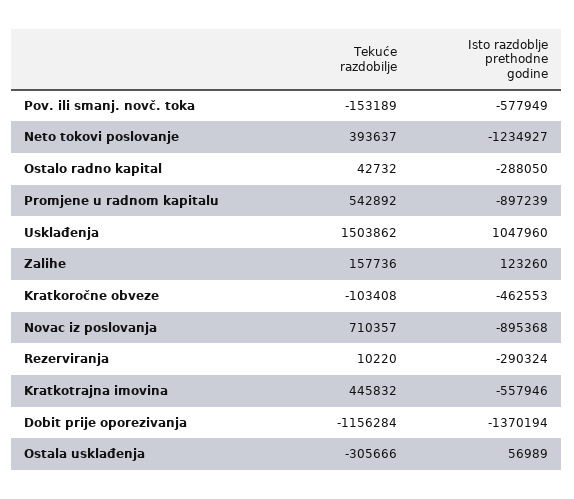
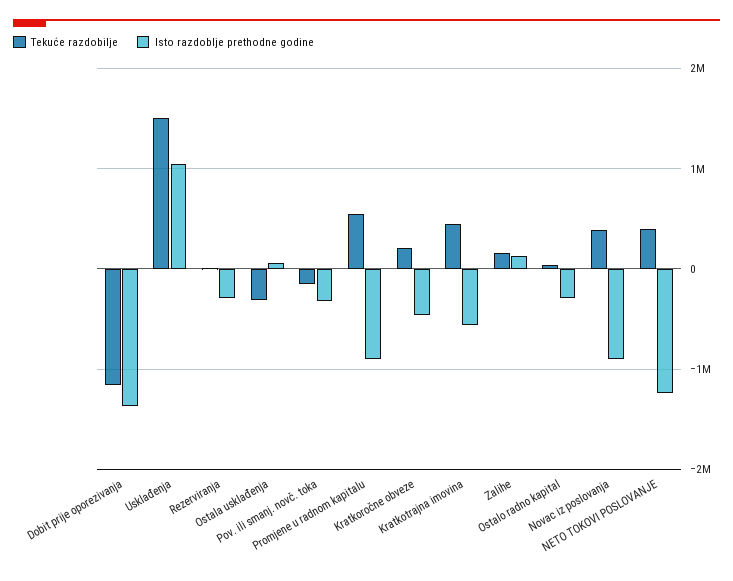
Isto razdoblje prethodne godine, Pov. ili smanj. novč. toka: -577949 -> -300000
Tekuće razdobilje, Kratkoročne obveze: -103408 -> 200000
Tekuće razdobilje, Novac iz poslovanja: 710357 -> 400000

